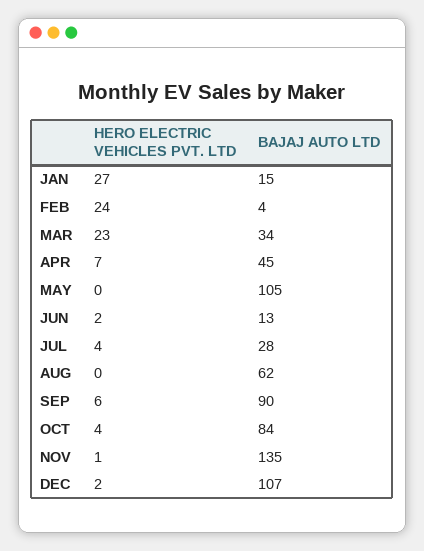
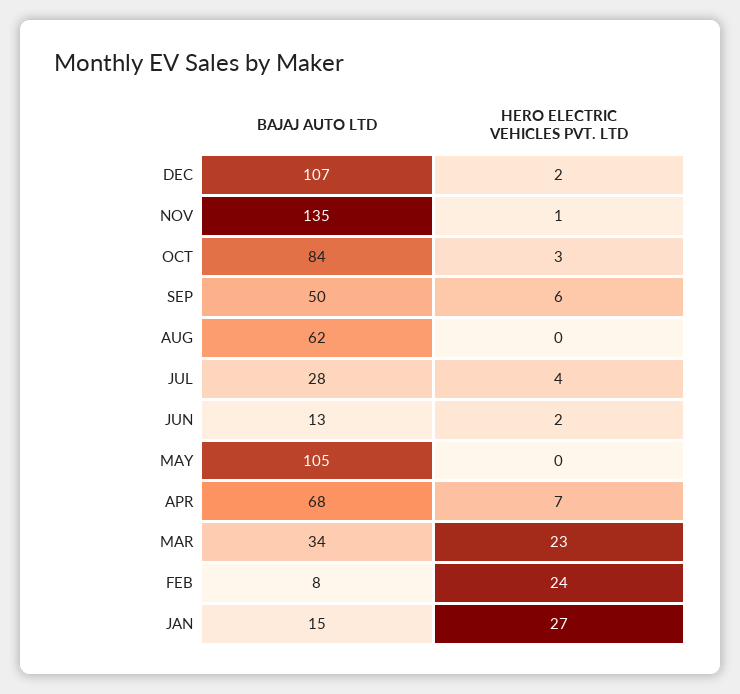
BAJAJ AUTO LTD, FEB: 4 -> 8
BAJAJ AUTO LTD, APR: 45 -> 68
BAJAJ AUTO LTD, SEP: 90 -> 50
HERO ELECTRIC VEHICLES PVT. LTD, OCT: 4 -> 3

